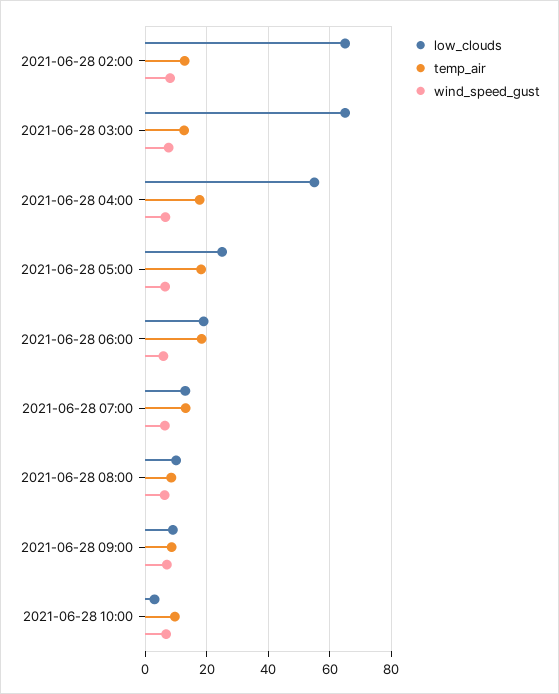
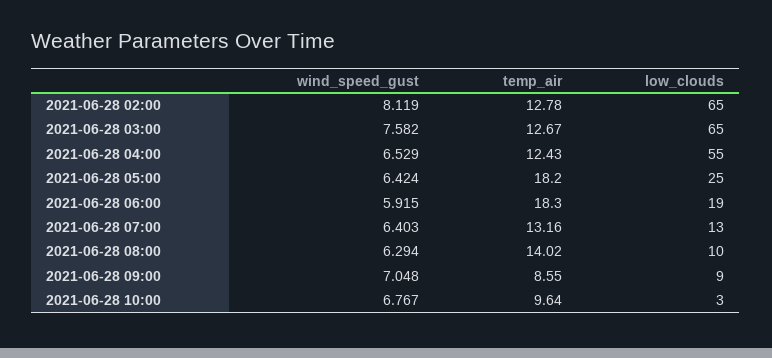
temp_air, 2021-06-28 04:00: 18 -> 12.43
temp_air, 2021-06-28 08:00: 8 -> 14.02

